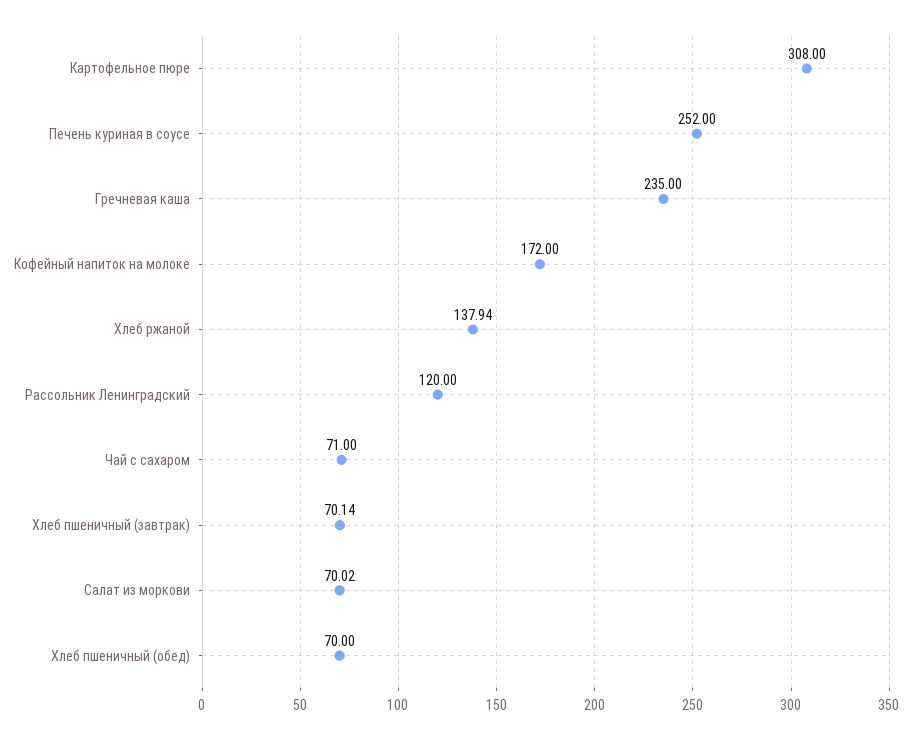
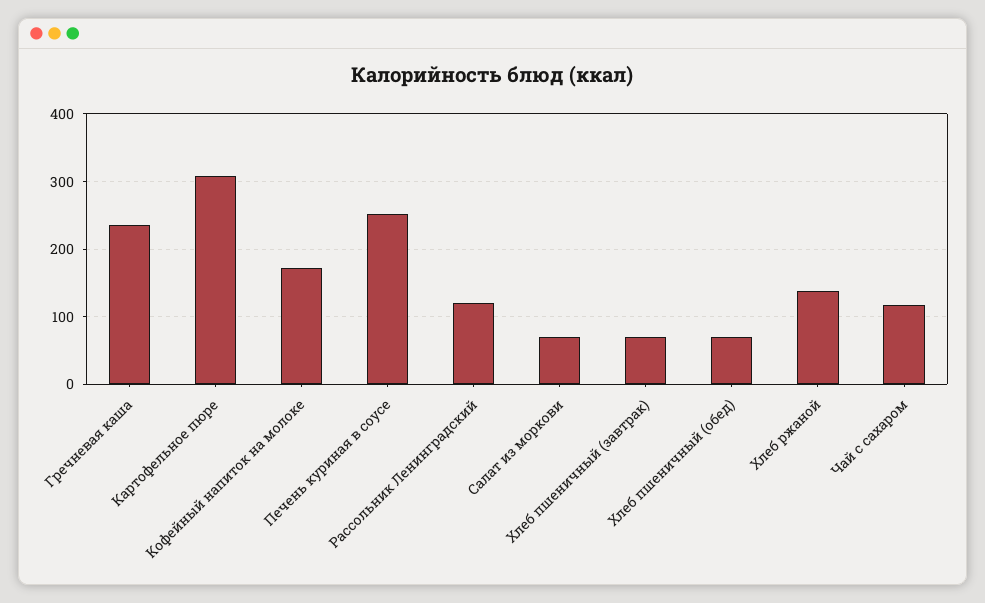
Чай с сахаром: 71 -> 120

